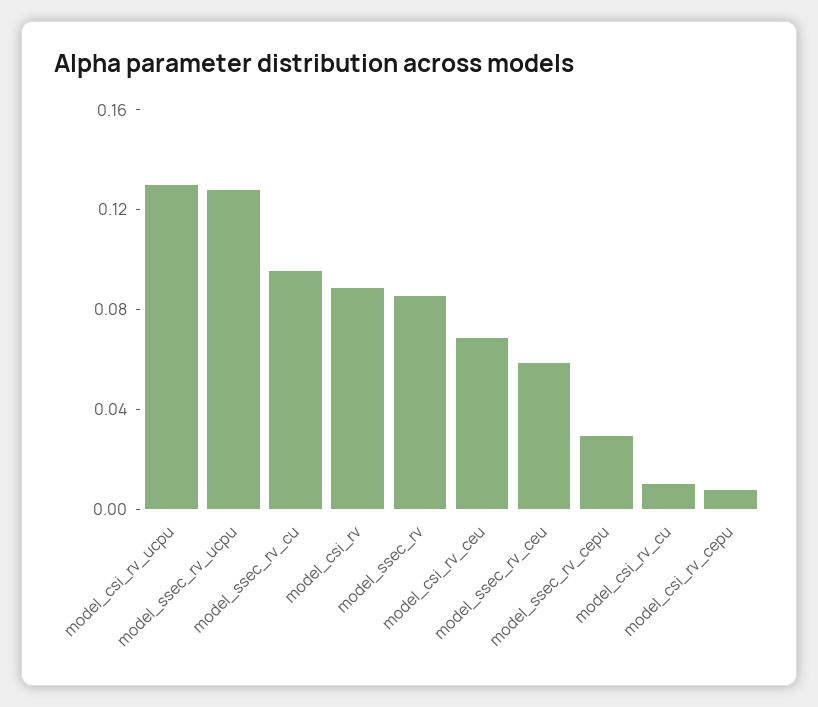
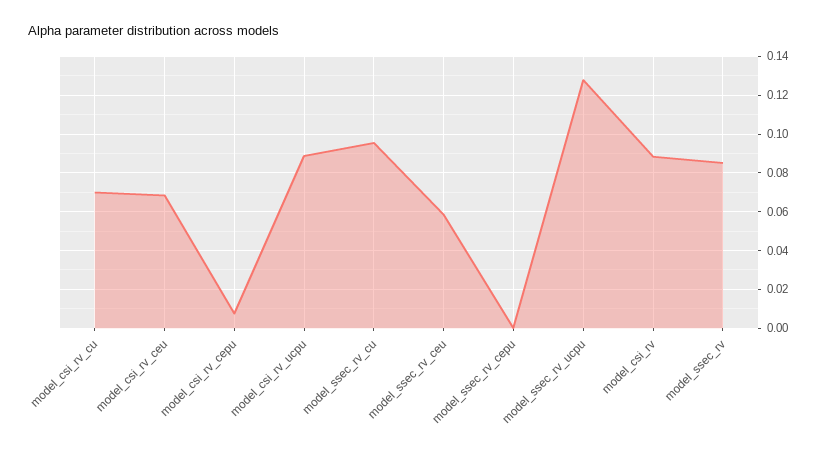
model_csi_rv_ucpu: 0.13 -> 0.09
model_ssec_rv_cepu: 0.03 -> 0
model_csi_rv_cu: 0.01 -> 0.07

